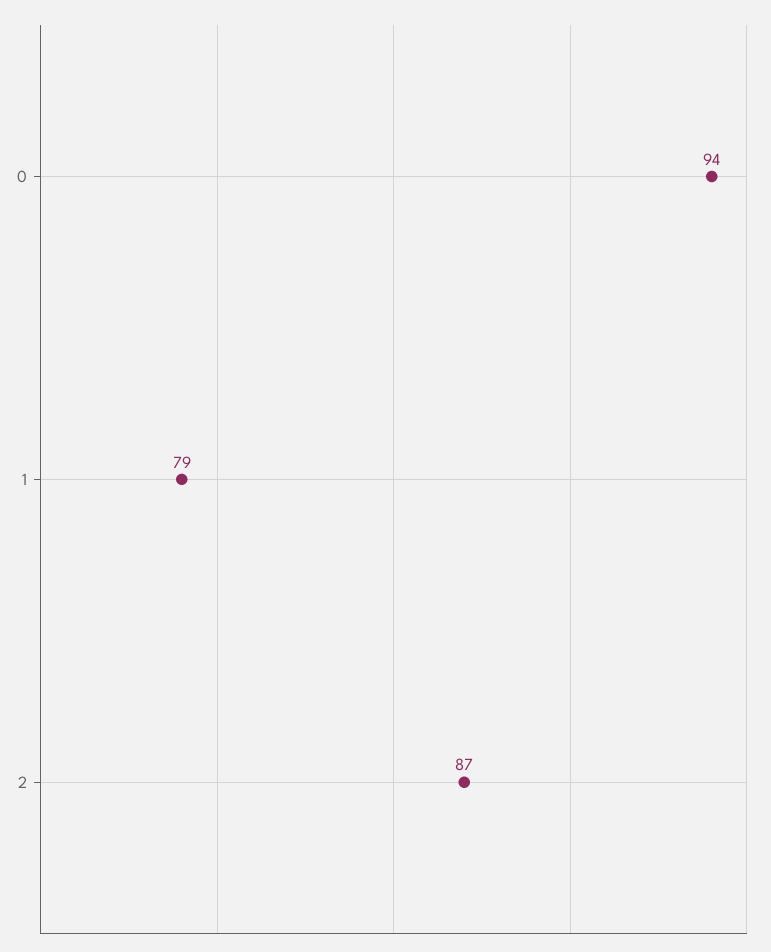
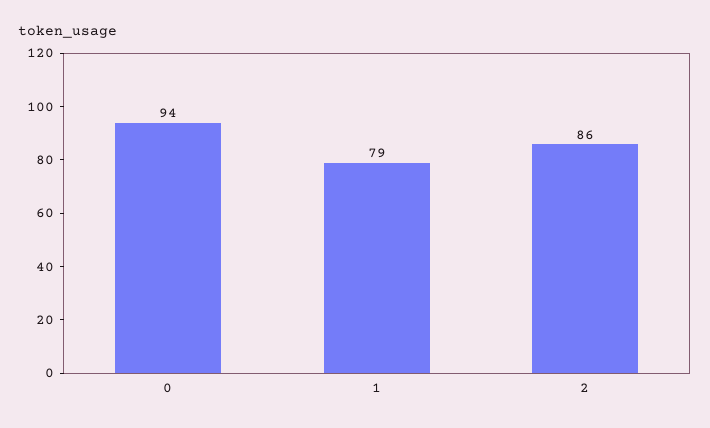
2: 87 -> 86

